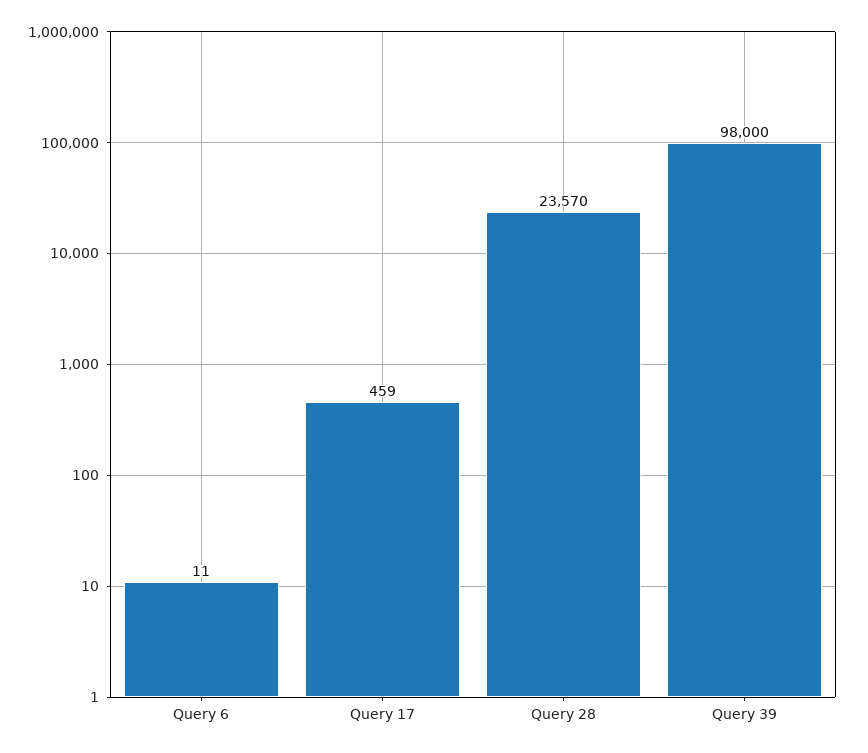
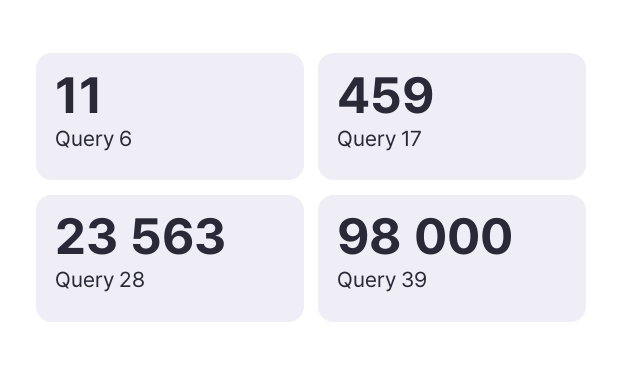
Query 28: 23570 -> 23563

